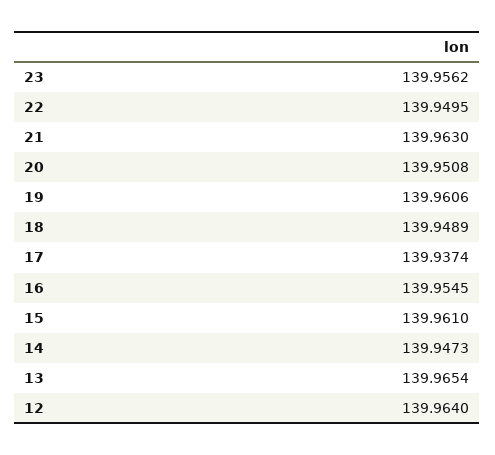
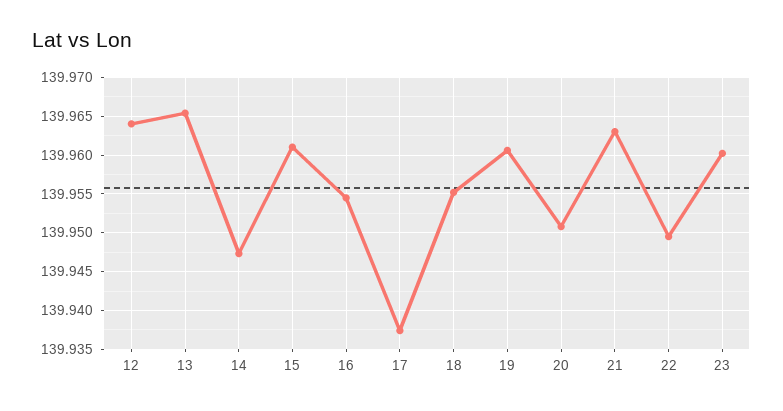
23: 139.9562 -> 139.96
18: 139.9489 -> 139.955

